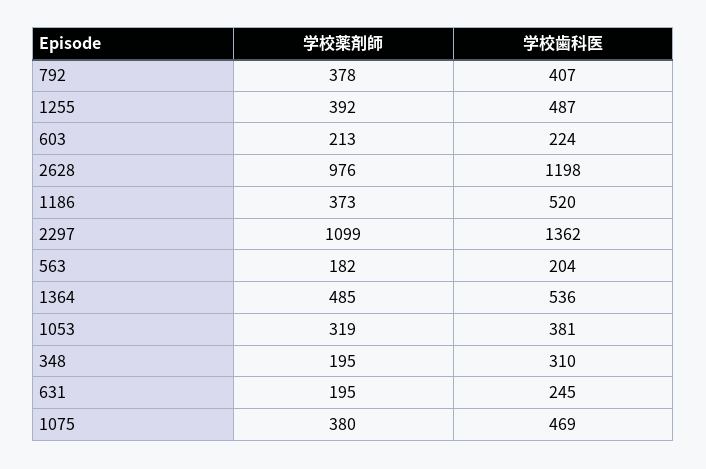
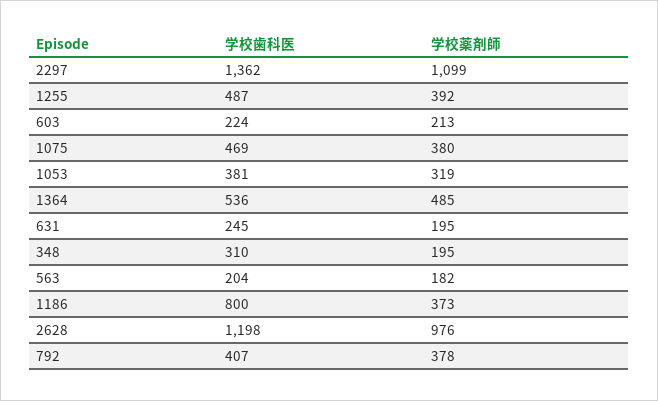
学校歯科医, 1186: 520 -> 800

